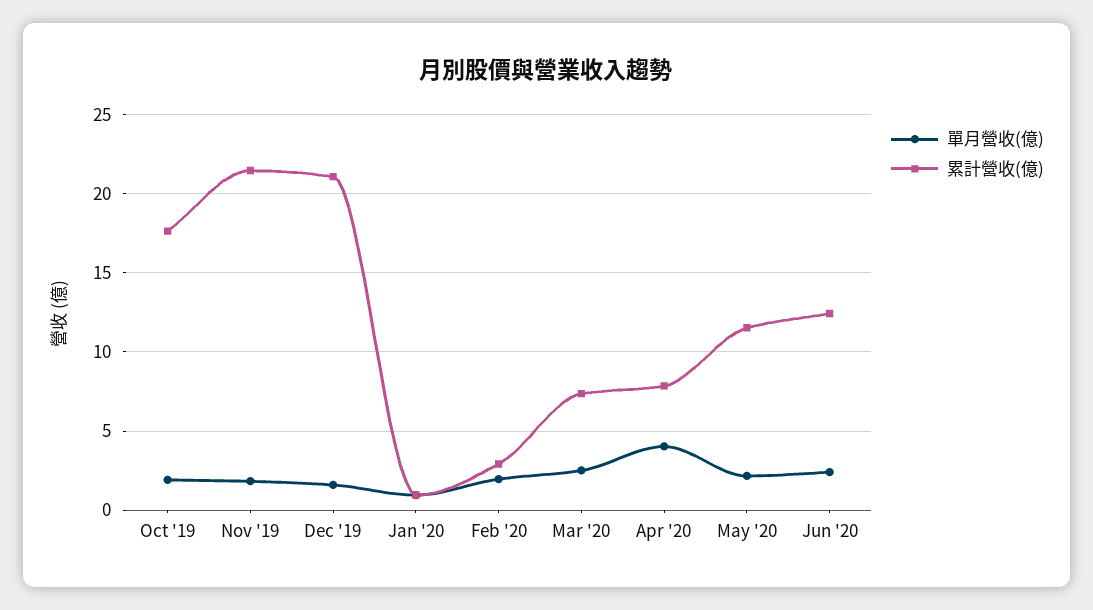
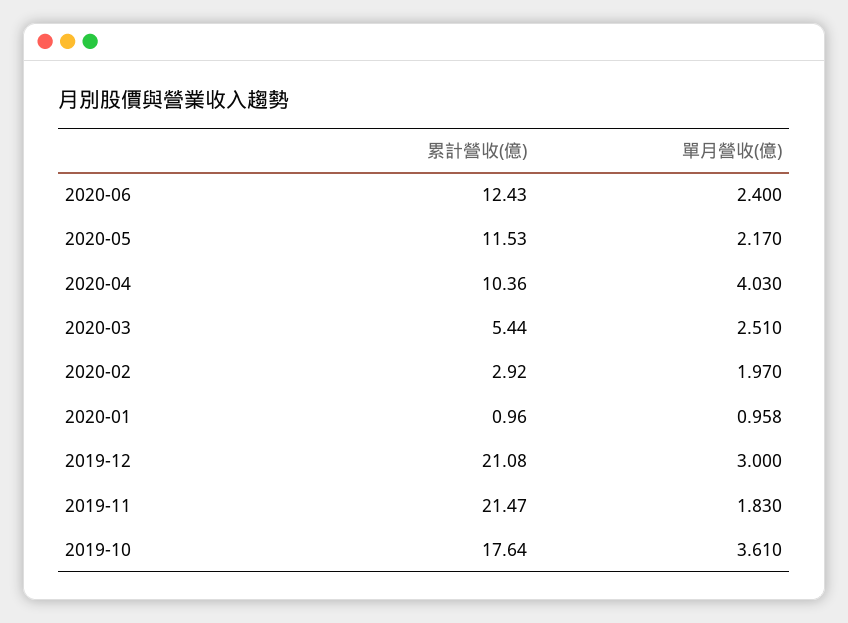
單月營收(億), Oct '19: 2 -> 3.61
單月營收(億), Dec '19: 1.5 -> 3
累計營收(億), Mar '20: 7.5 -> 5.44
累計營收(億), Apr '20: 8 -> 10.36

